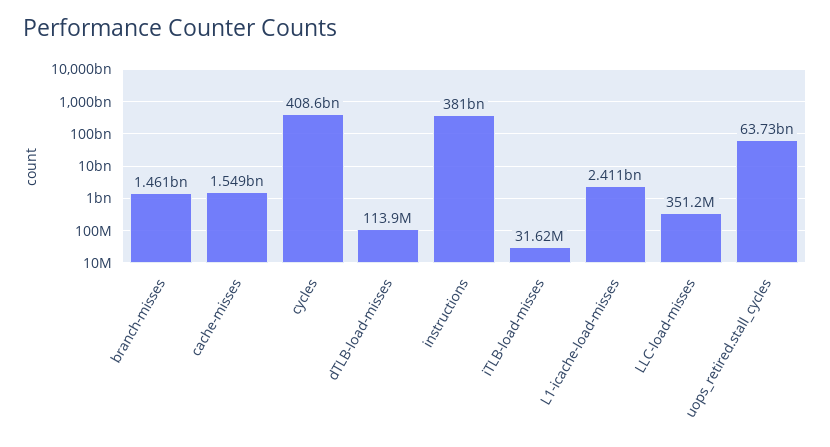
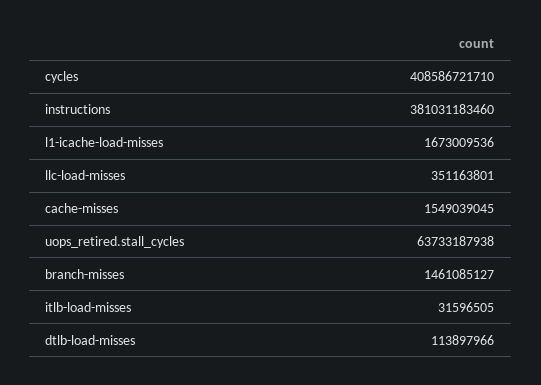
iTLB-load-misses: 31620000 -> 31596505
L1-icache-load-misses: 2411000000 -> 1673009536

